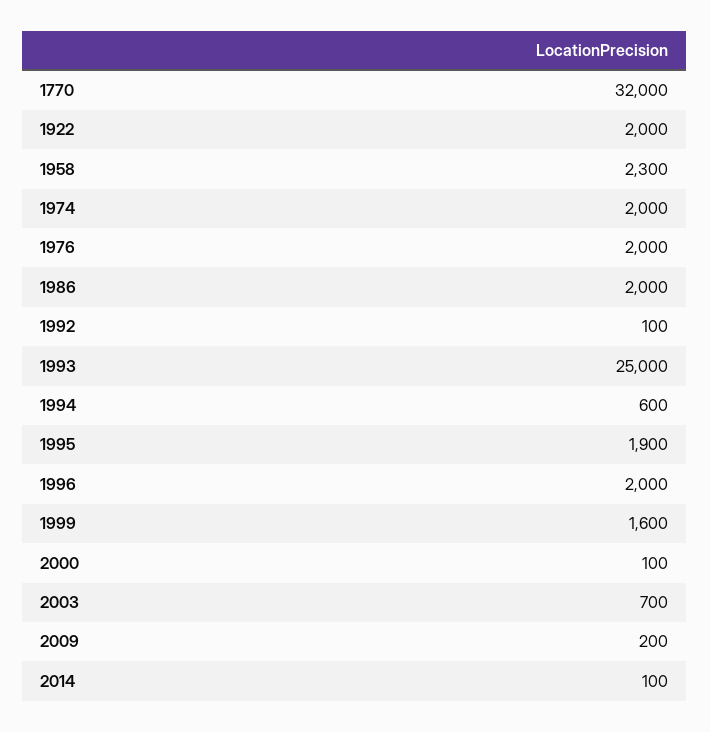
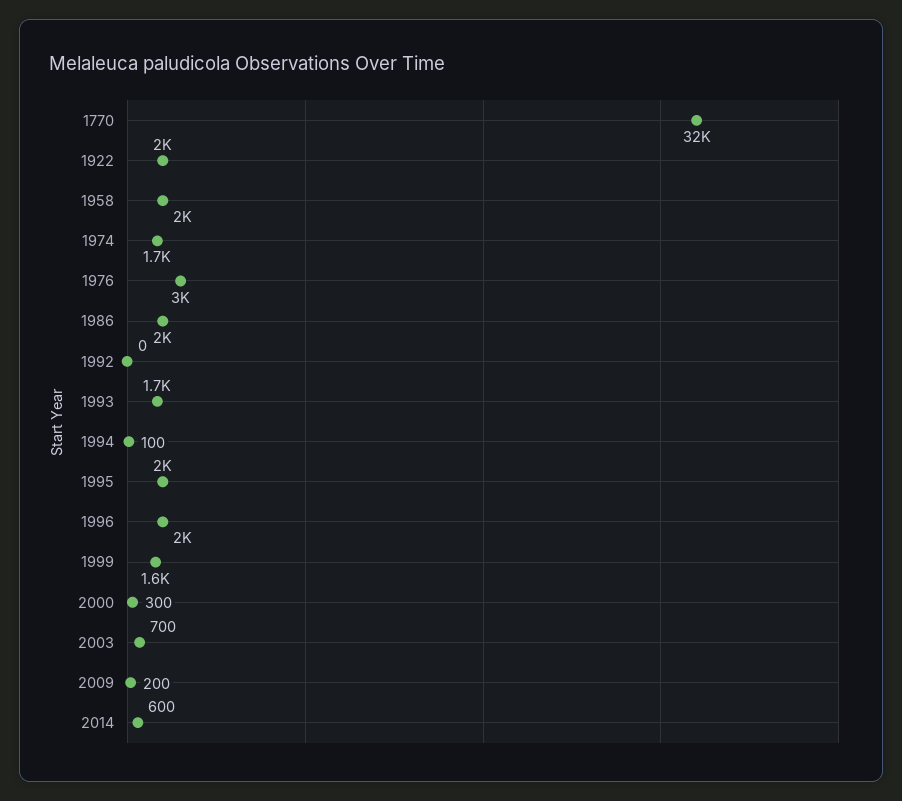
1958: 2300 -> 2000
1974: 2000 -> 1700
1976: 2000 -> 3000
1992: 100 -> 0
1993: 25000 -> 1700
1994: 600 -> 100
1995: 1900 -> 2000
2000: 100 -> 300
2014: 100 -> 600

